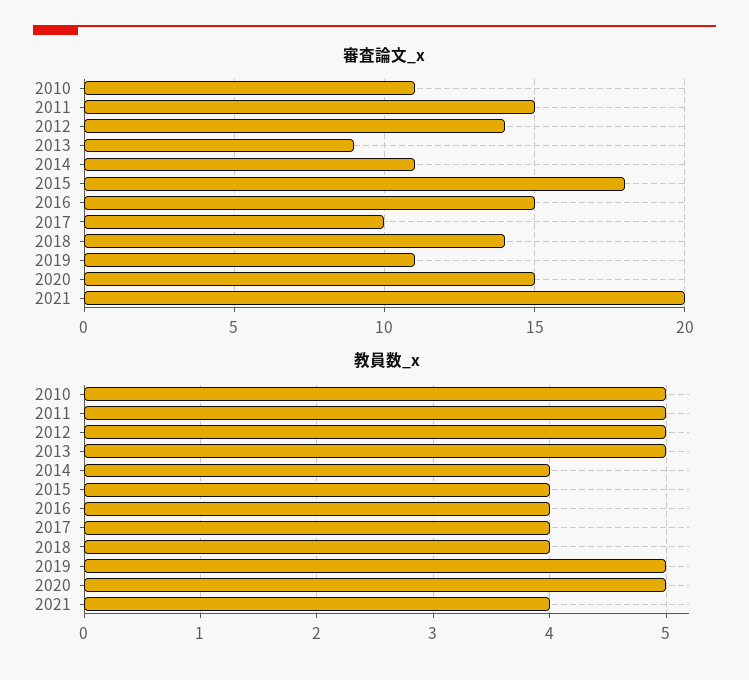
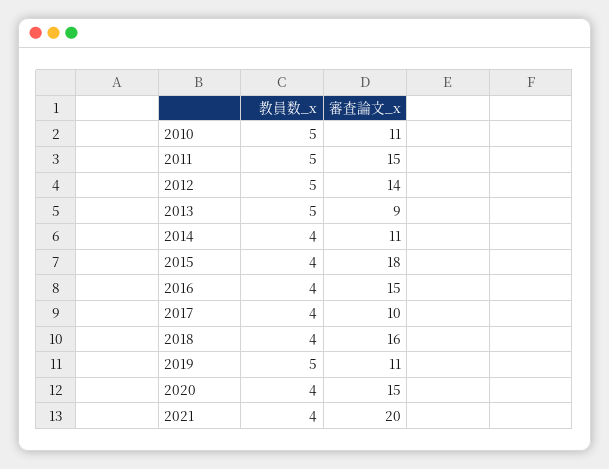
審査論文_x, 2018: 14 -> 16
教員数_x, 2020: 5 -> 4

